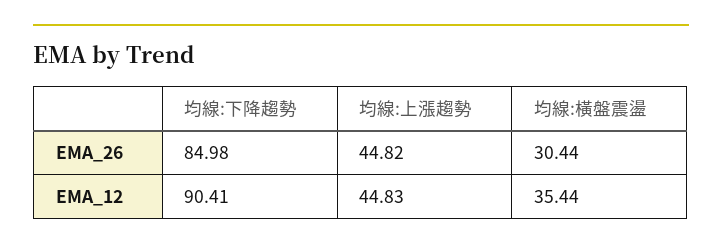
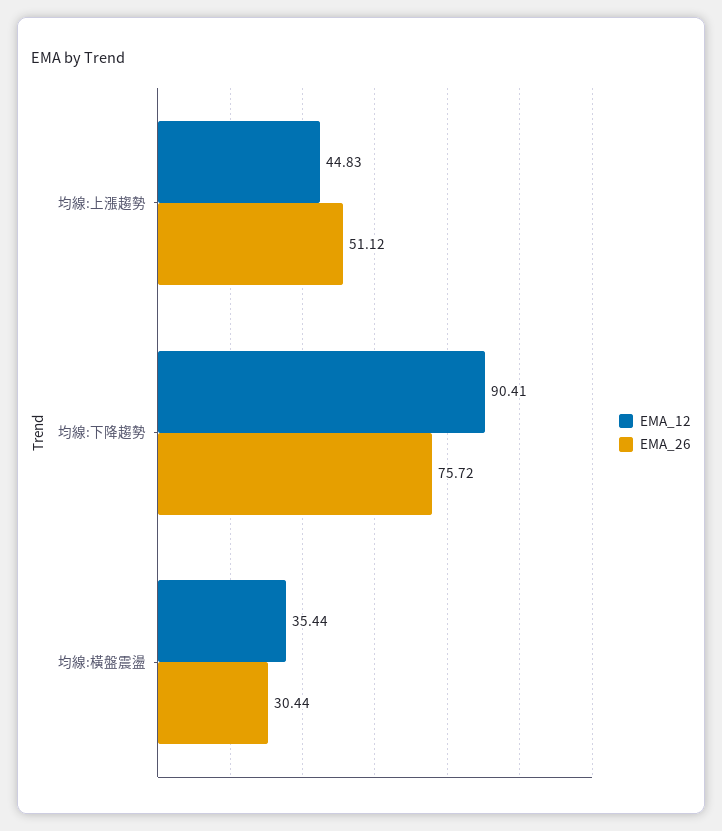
EMA_26, 均線:下降趨勢: 84.98 -> 75.72
EMA_26, 均線:上漲趨勢: 44.82 -> 51.12

